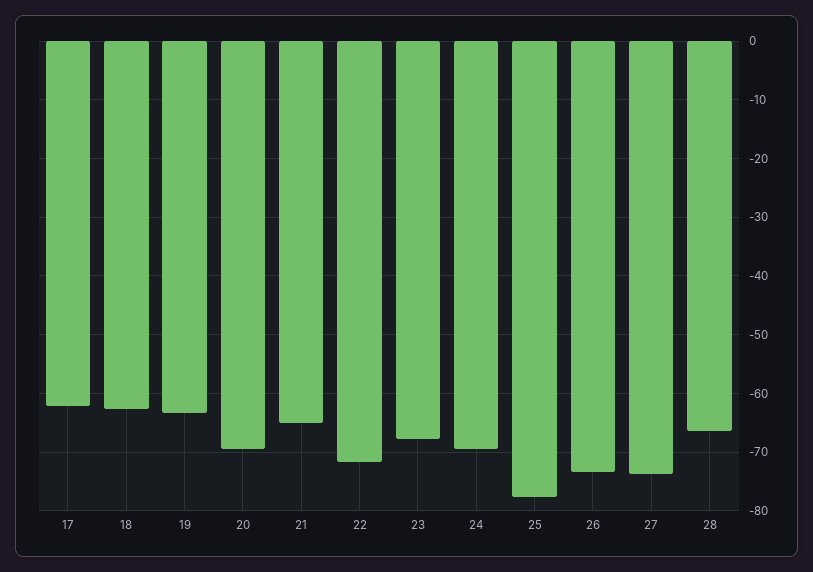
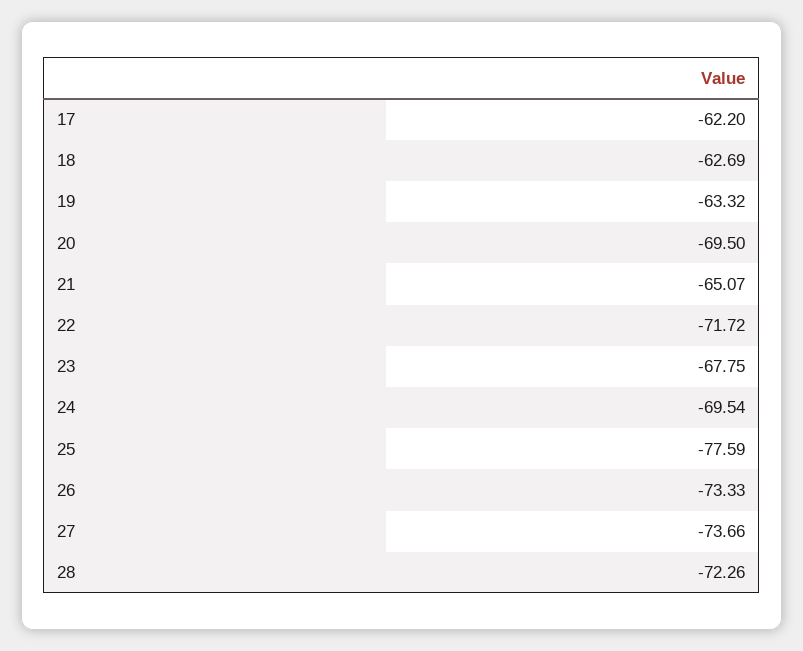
28: -66 -> -72.26

